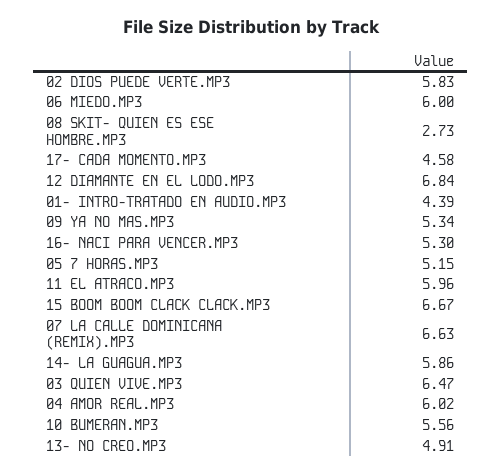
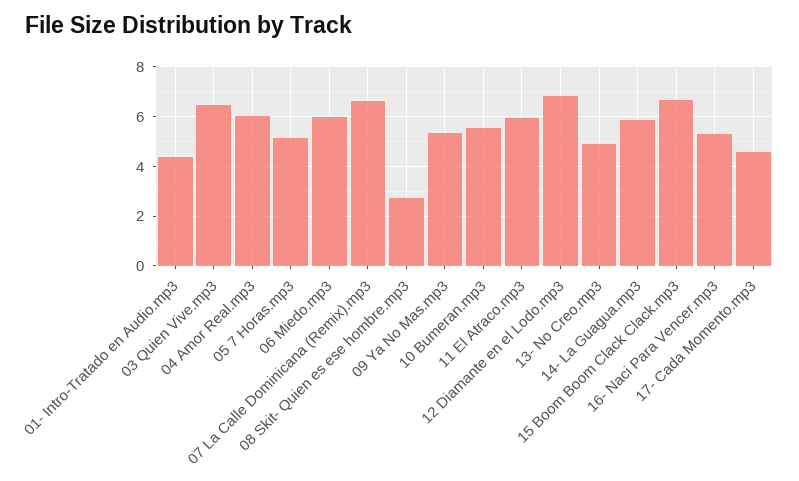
02 DIOS PUEDE VERTE.MP3: 5.83 -> none

